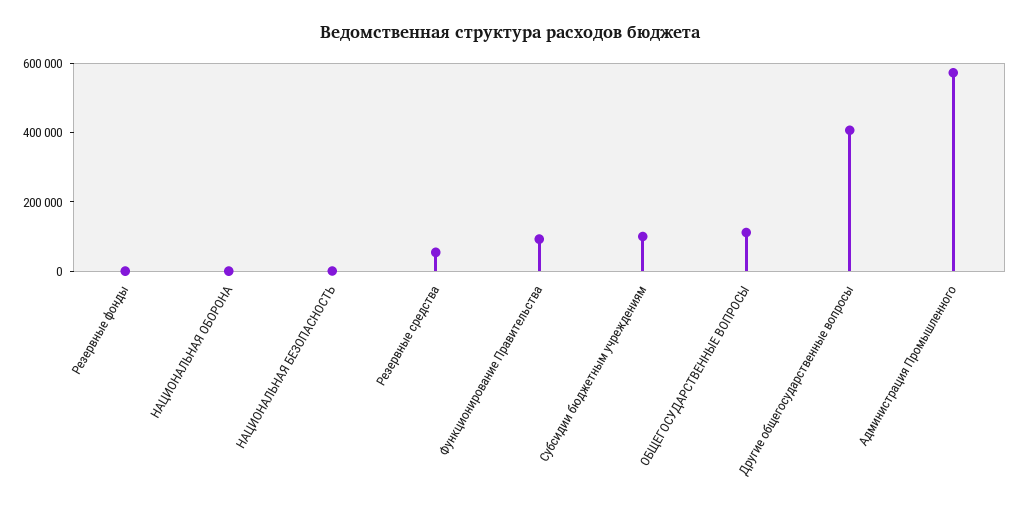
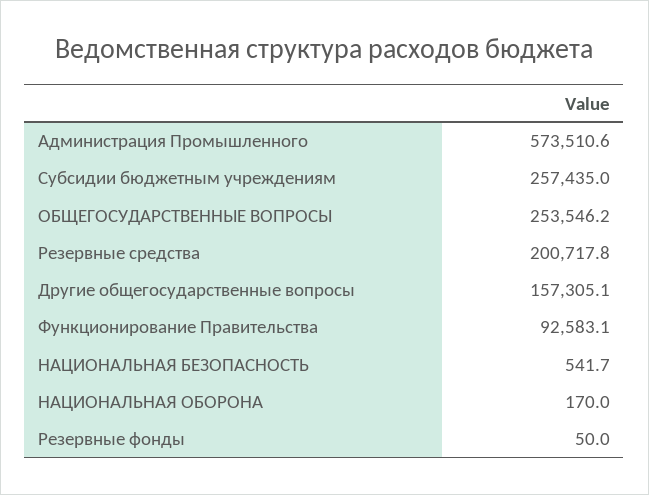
Резервные средства: 50000 -> 200717.8
Субсидии бюджетным учреждениям: 100000 -> 257435
ОБЩЕГОСУДАРСТВЕННЫЕ ВОПРОСЫ: 100000 -> 253546.2
Другие общегосударственные вопросы: 400000 -> 157305.1

